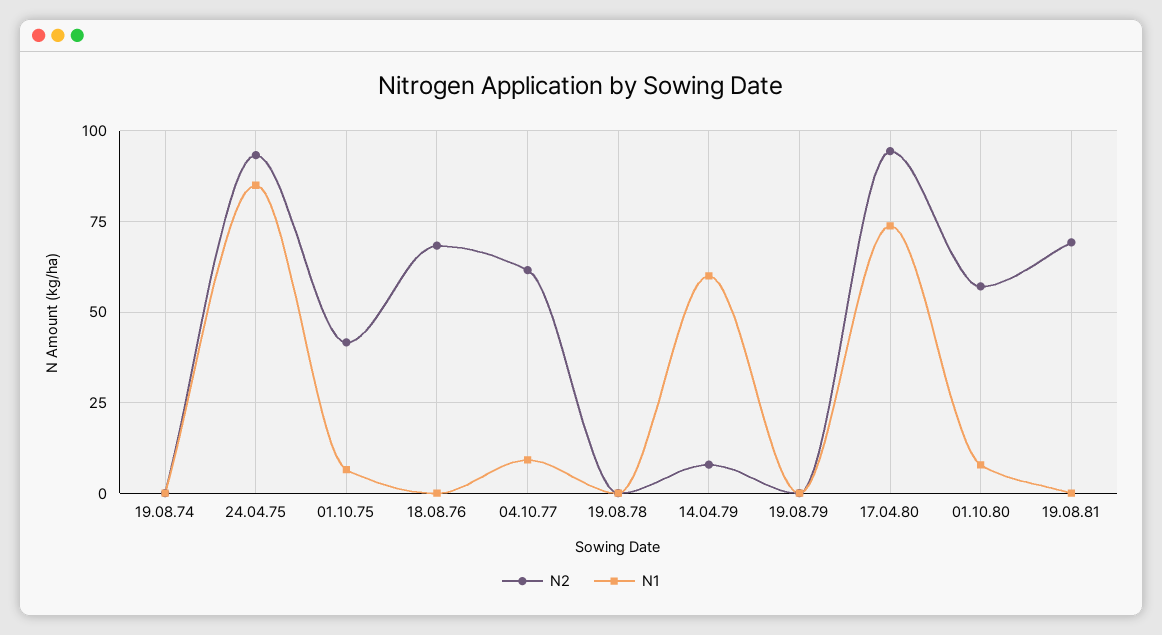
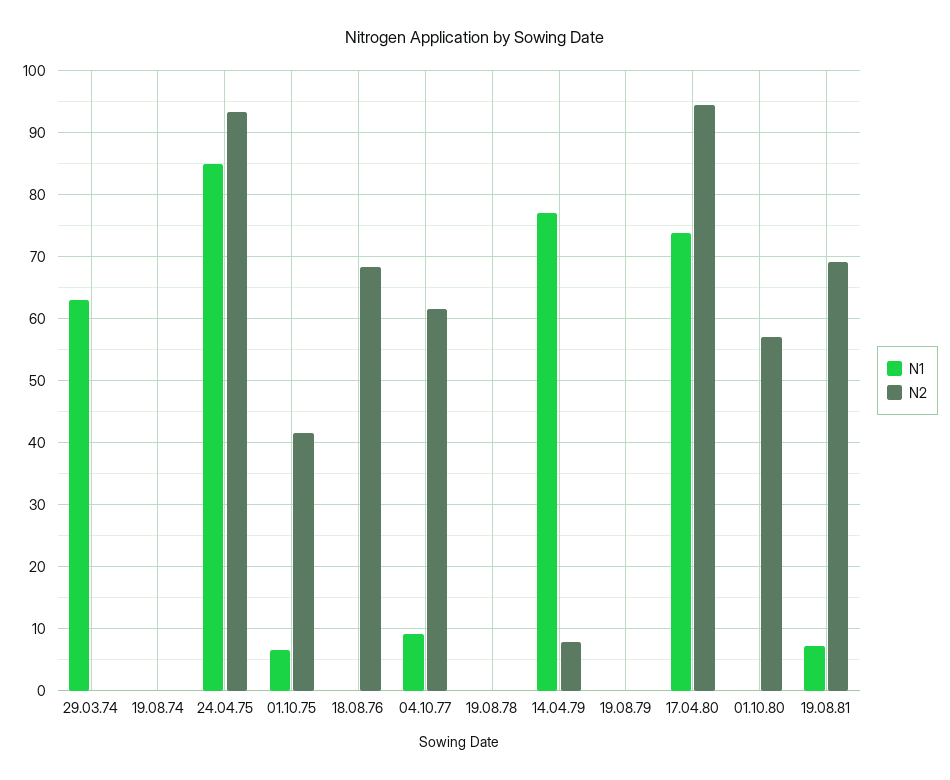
N1, 14.04.79: 60 -> 77
N1, 01.10.80: 7.5 -> 0
N1, 19.08.81: 0 -> 7
N1, 29.03.74: none -> 63
N2, 29.03.74: none -> 0

